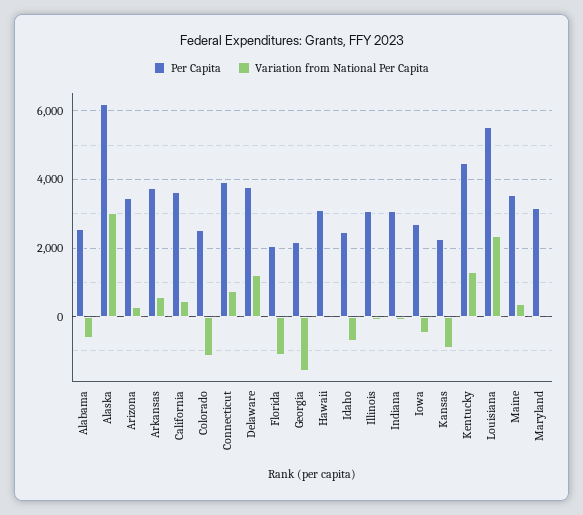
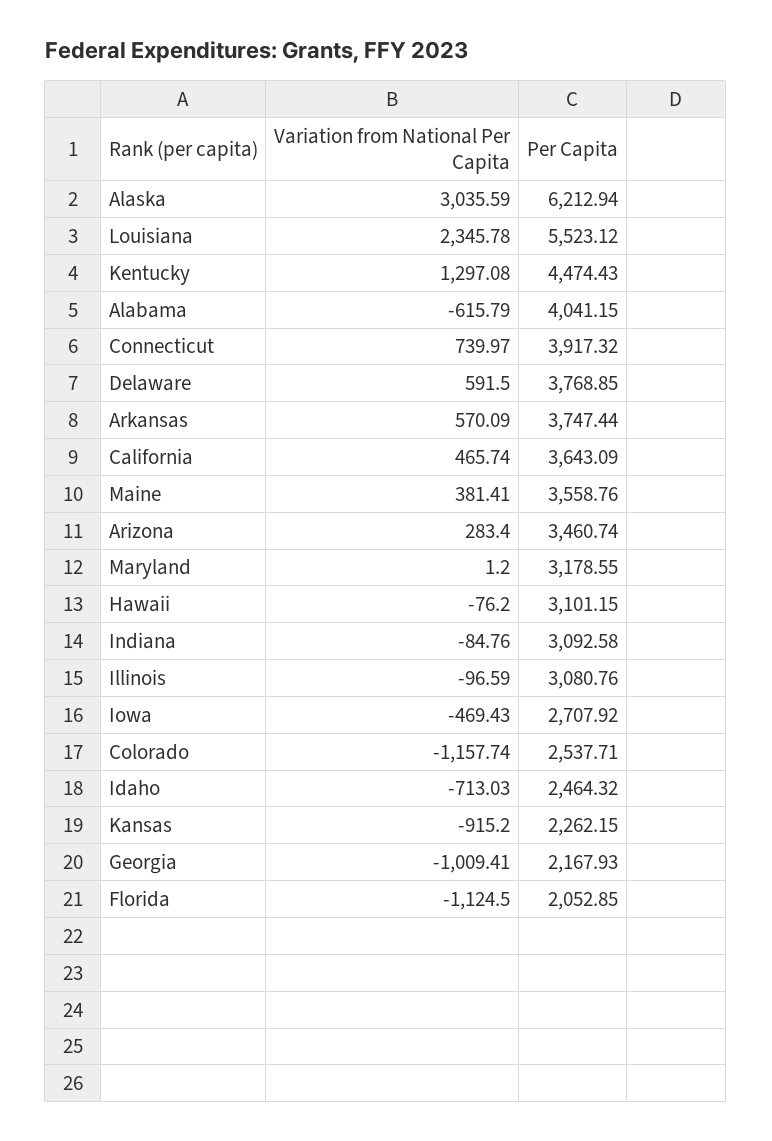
Per Capita, Alabama: 2600 -> 4041.15
Variation from National Per Capita, Delaware: 1200 -> 591.5
Variation from National Per Capita, Georgia: -1600 -> -1009.41

